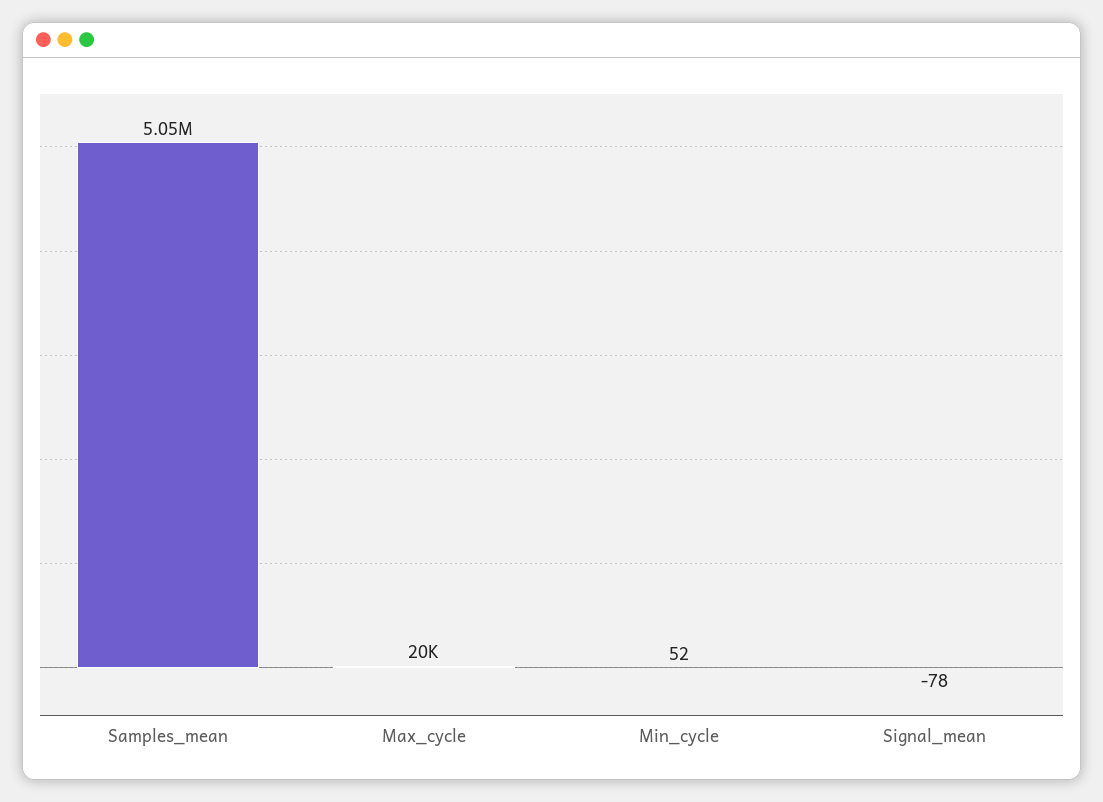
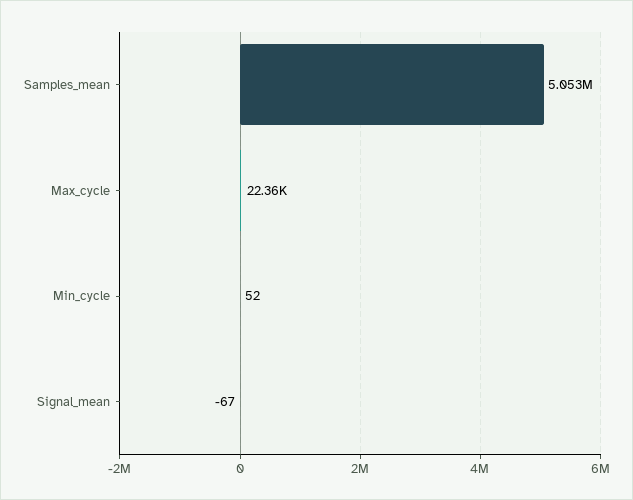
Max_cycle: 20000 -> 22360
Signal_mean: -78 -> -67

